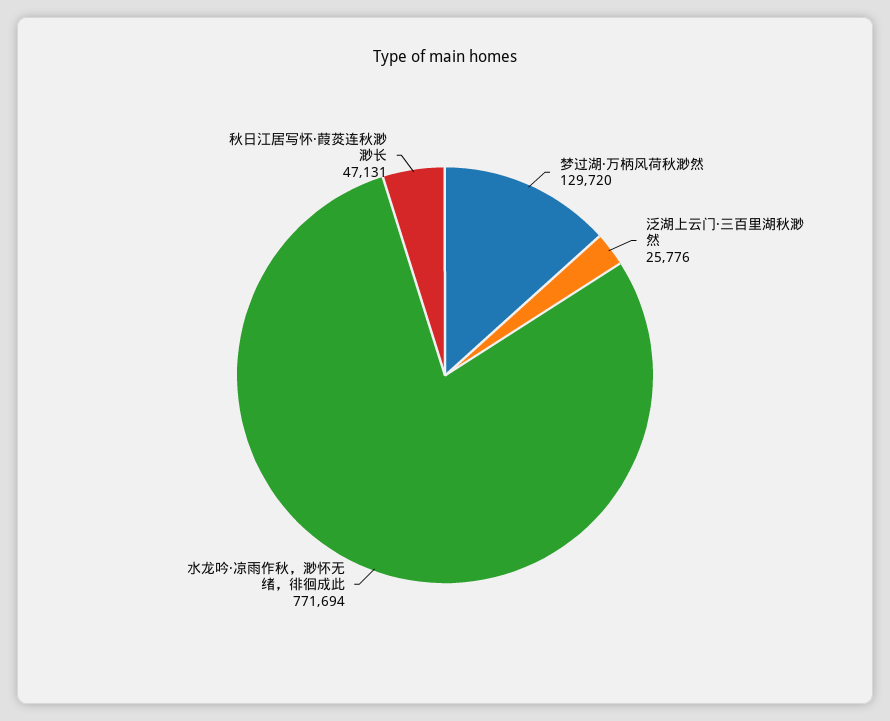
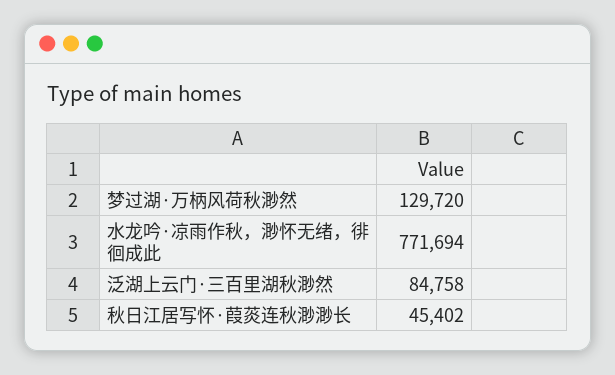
泛湖上云门·三百里湖秋渺然: 25776 -> 84758
秋日江居写怀·葭菼连秋渺渺长: 47131 -> 45402

